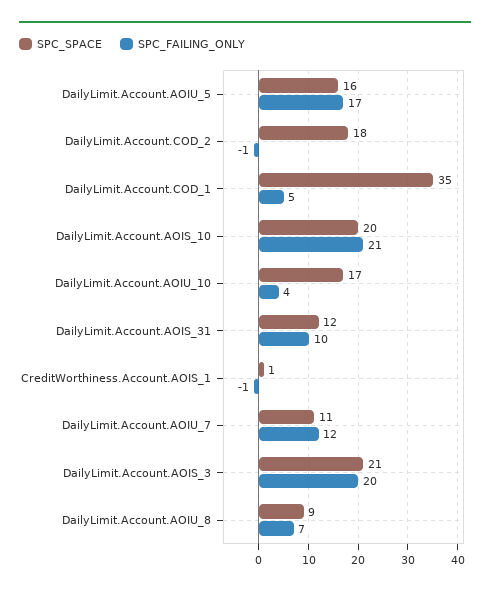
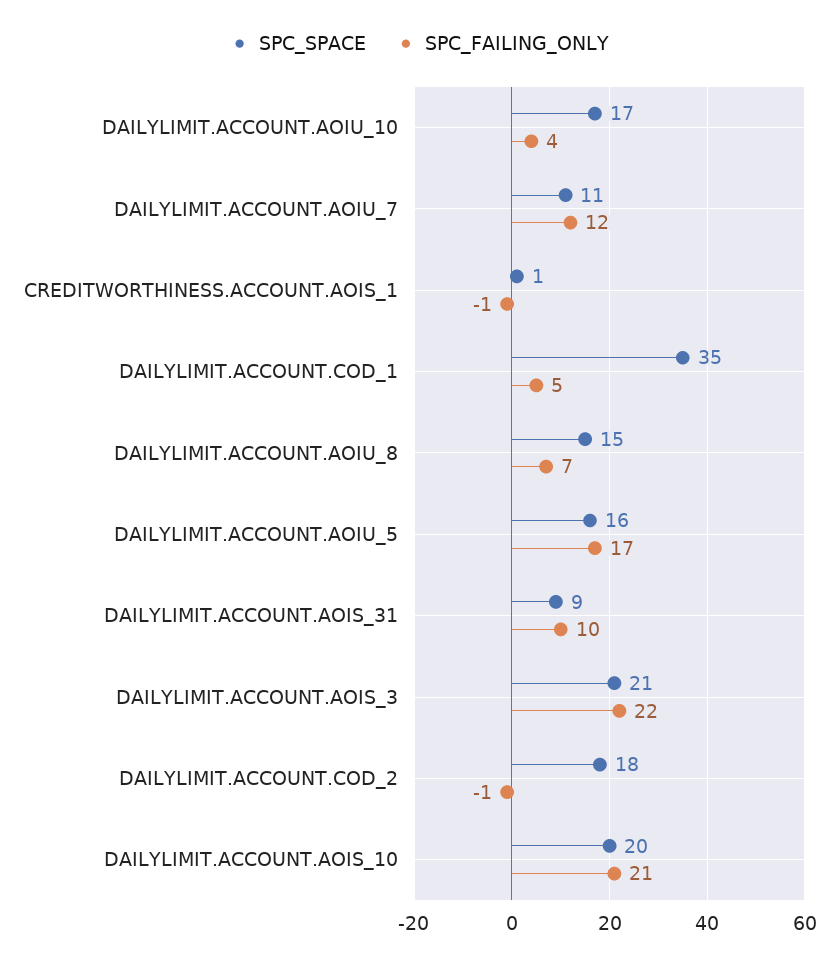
SPC_SPACE, DailyLimit.Account.AOIS_31: 12 -> 9
SPC_FAILING_ONLY, DailyLimit.Account.AOIS_3: 20 -> 22
SPC_SPACE, DailyLimit.Account.AOIU_8: 9 -> 15

